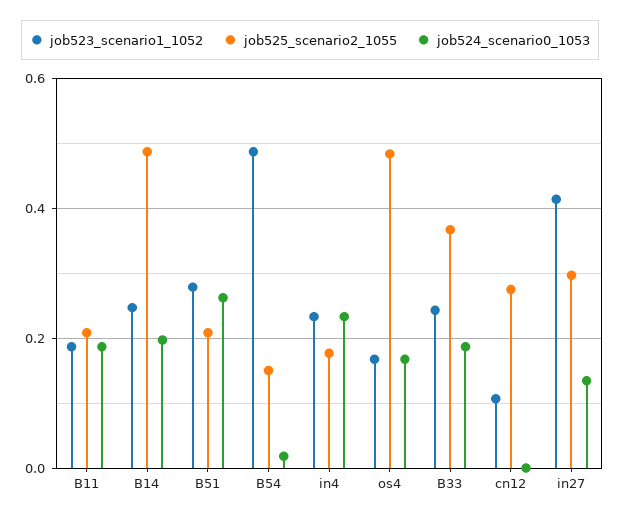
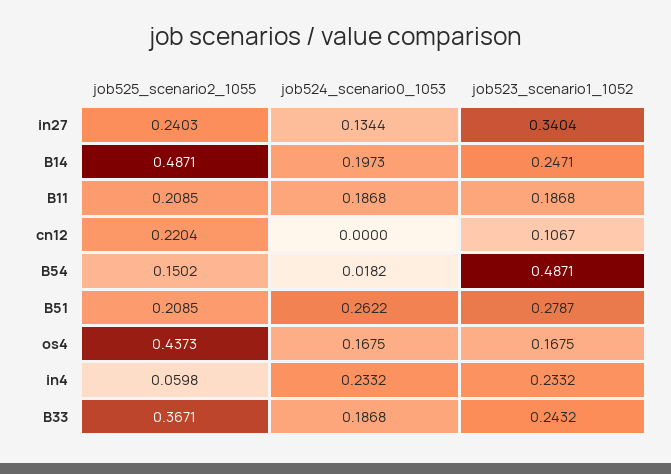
job525_scenario2_1055, in4: 0.18 -> 0.0598
job525_scenario2_1055, os4: 0.48 -> 0.4373
job525_scenario2_1055, cn12: 0.28 -> 0.2204
job523_scenario1_1052, in27: 0.42 -> 0.3404
job525_scenario2_1055, in27: 0.3 -> 0.2403

